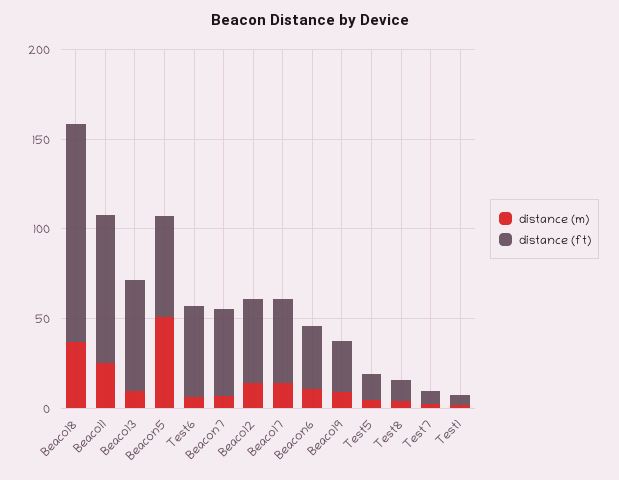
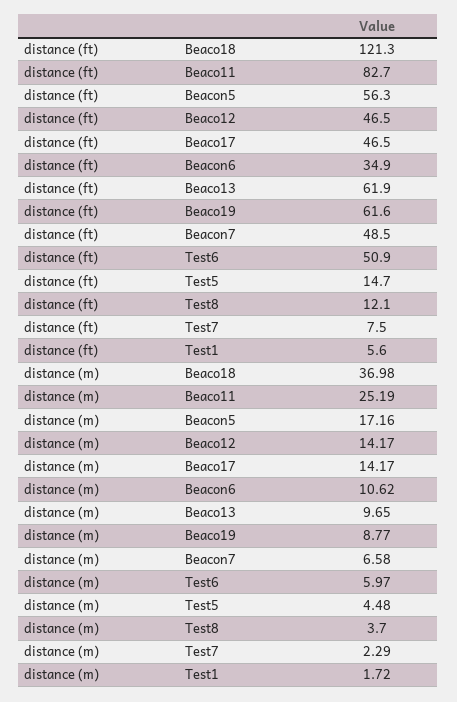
distance (m), Beacon5: 50 -> 17.16
distance (ft), Beaco19: 30 -> 61.6

